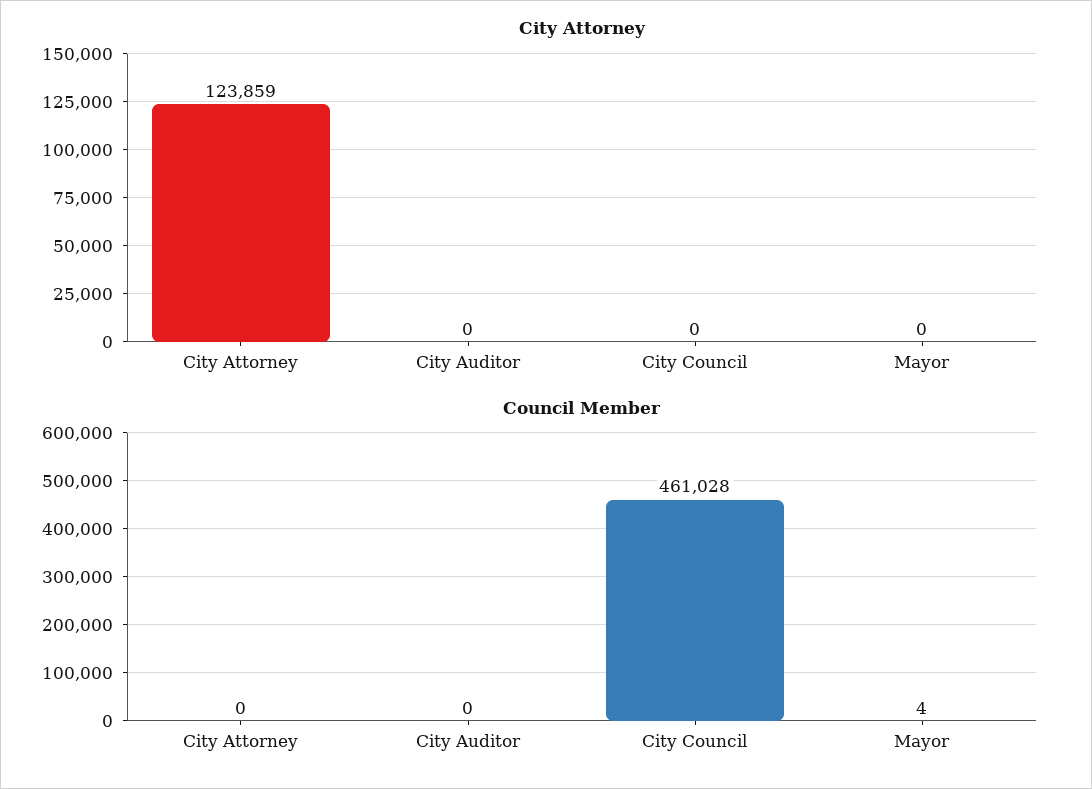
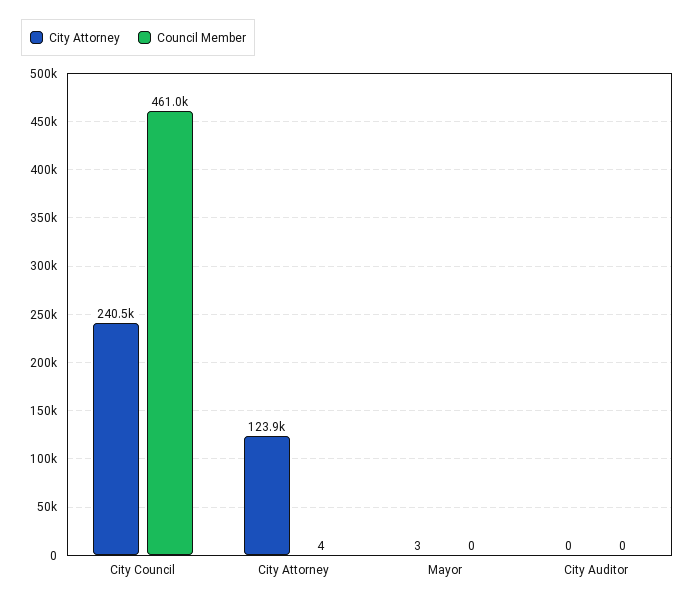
City Attorney, City Council: 0 -> 240500
City Attorney, Mayor: 0 -> 3
Council Member, City Attorney: 0 -> 4
Council Member, Mayor: 4 -> 0

